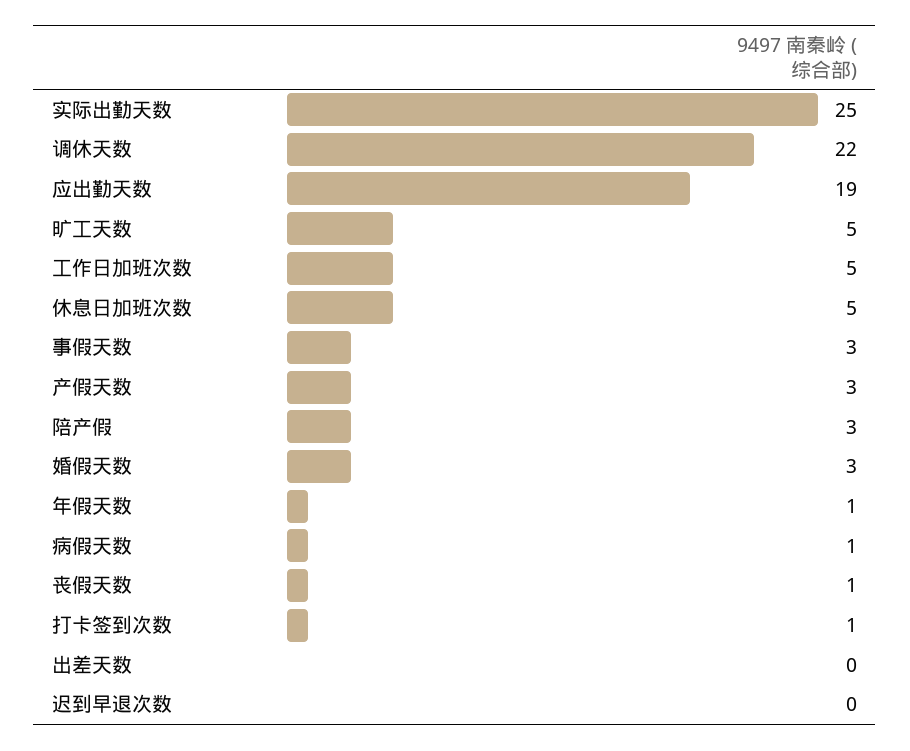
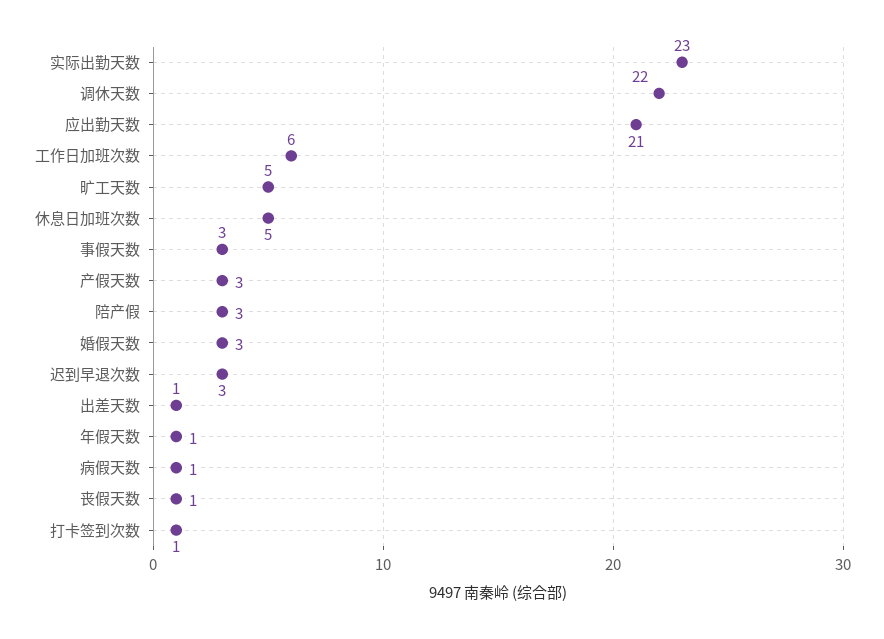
实际出勤天数: 25 -> 23
应出勤天数: 19 -> 21
工作日加班次数: 5 -> 6
出差天数: 0 -> 1
迟到早退次数: 0 -> 3

